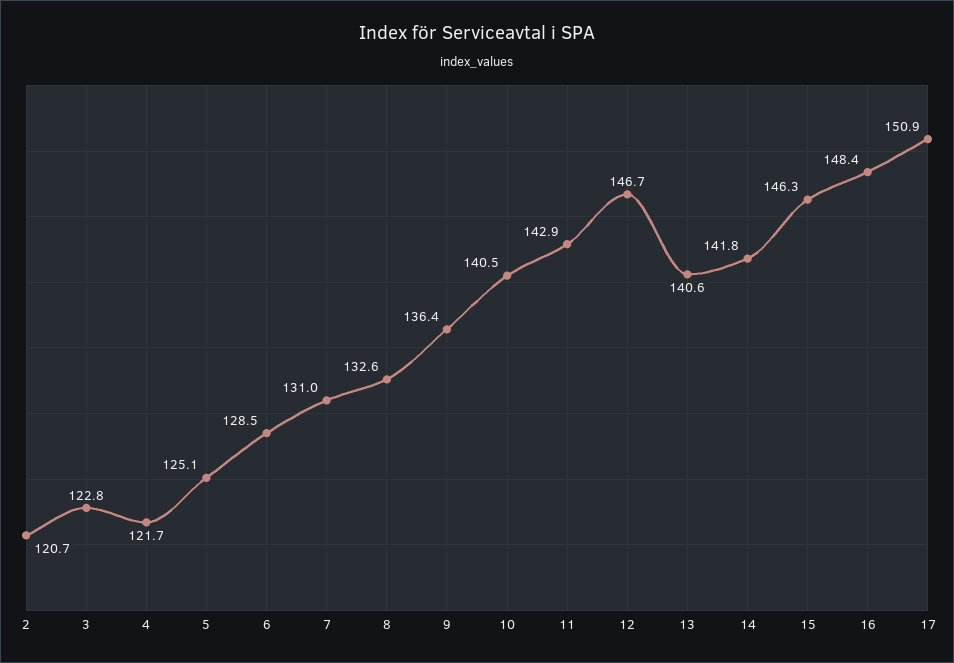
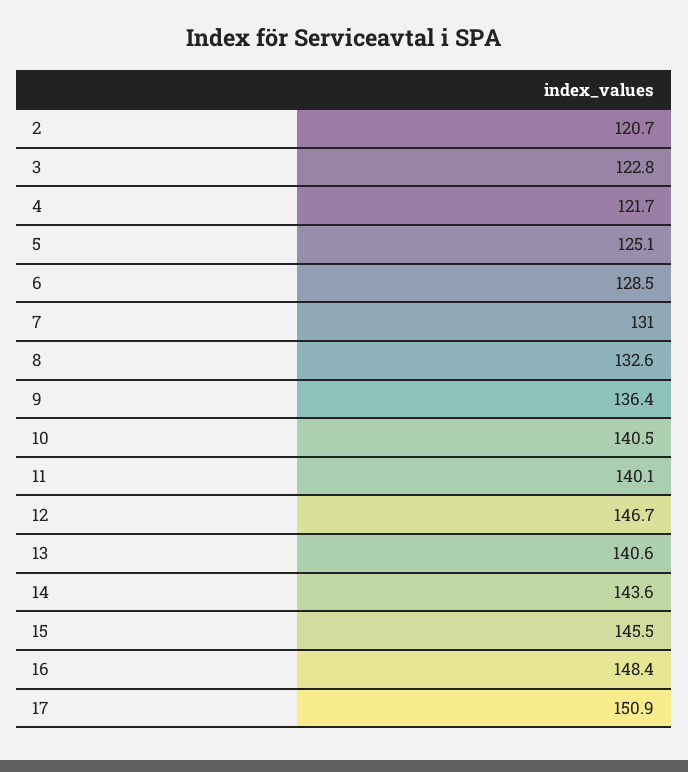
11: 142.9 -> 140.1
14: 141.8 -> 143.6
15: 146.3 -> 145.5

